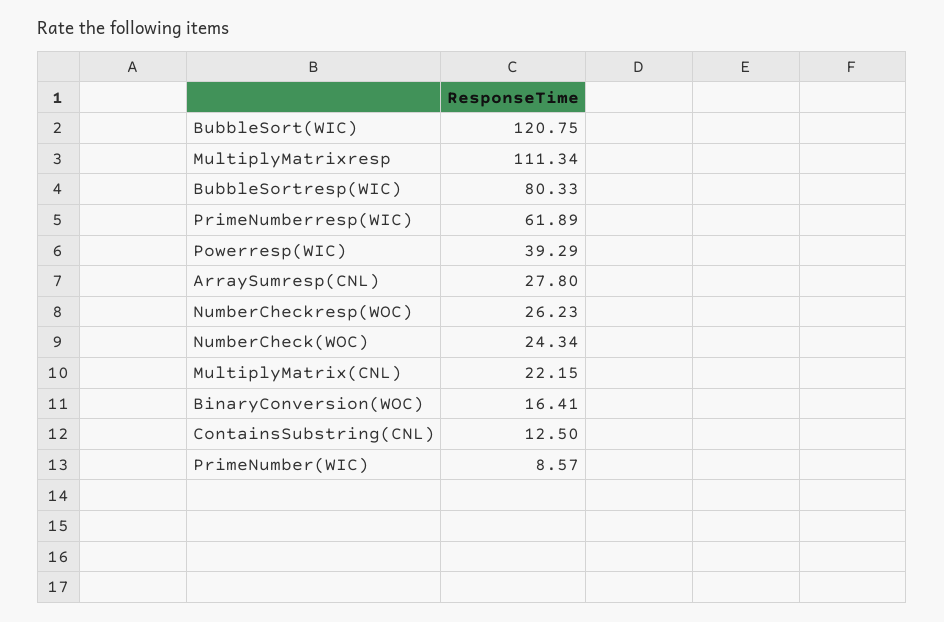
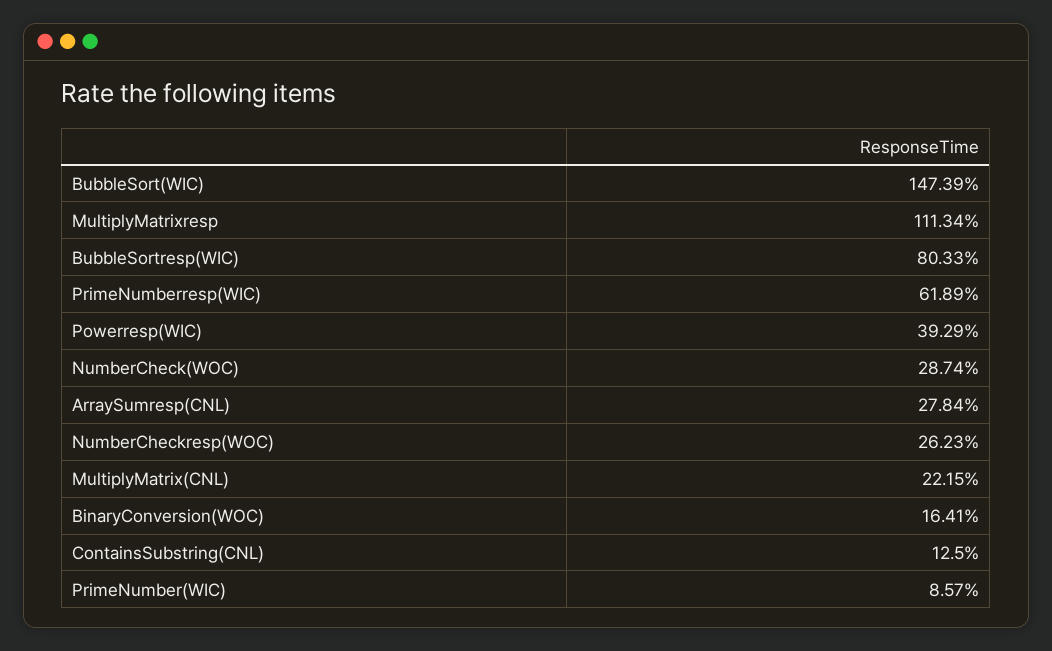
BubbleSort(WIC): 120.75 -> 147.39
ArraySumresp(CNL): 27.8 -> 27.84
NumberCheck(WOC): 24.34 -> 28.74

